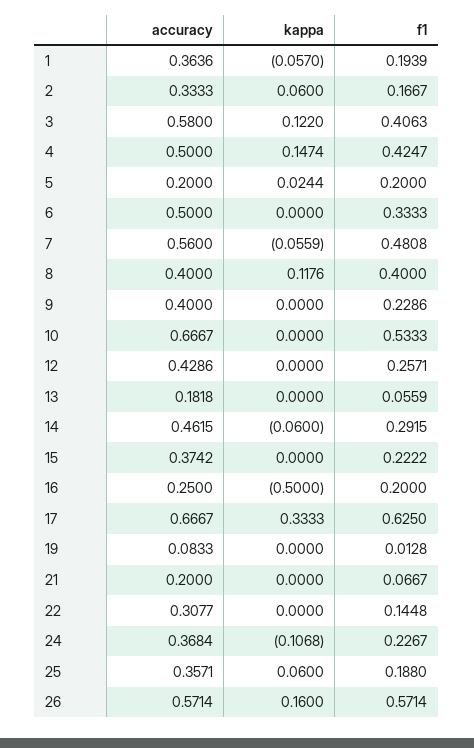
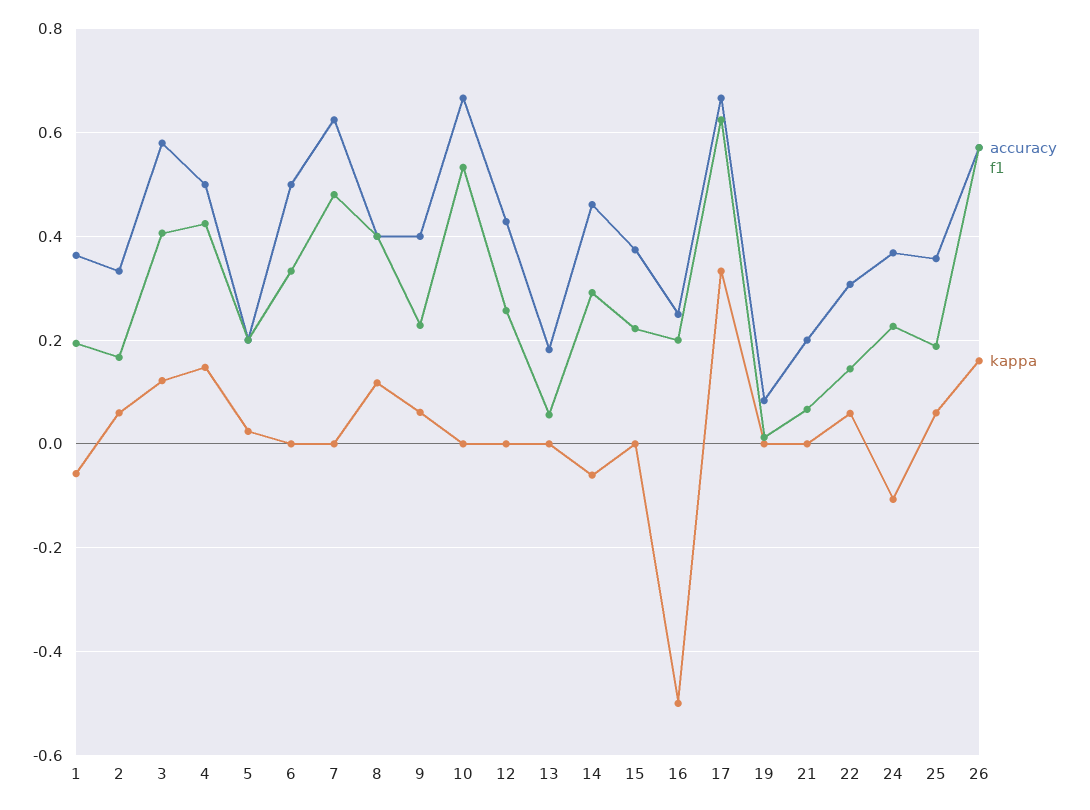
accuracy, 7: 0.56 -> 0.62
kappa, 7: -0.0559 -> 0
kappa, 9: 0 -> 0.06
kappa, 22: 0 -> 0.06

